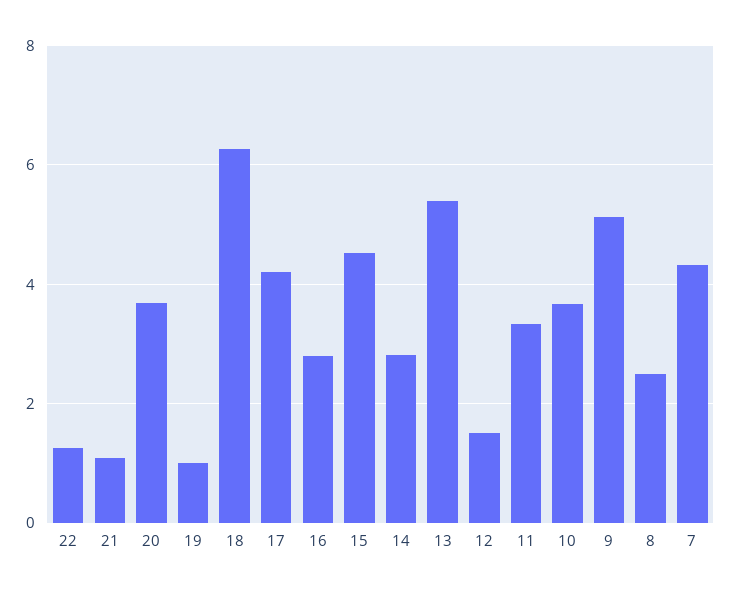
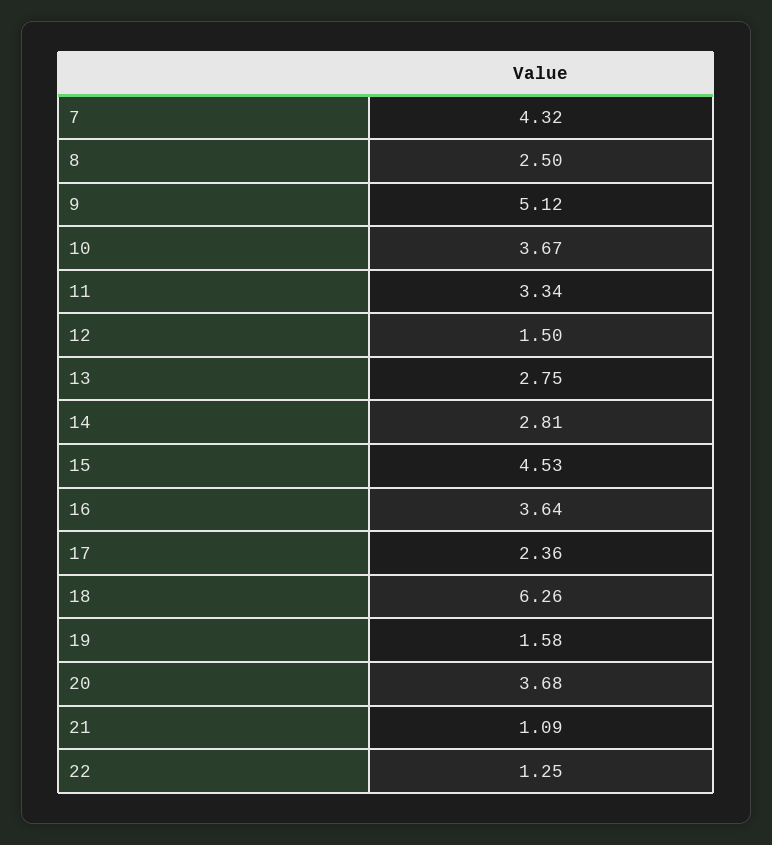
19: 1 -> 1.58
17: 4.2 -> 2.36
16: 2.8 -> 3.64
13: 5.4 -> 2.75

